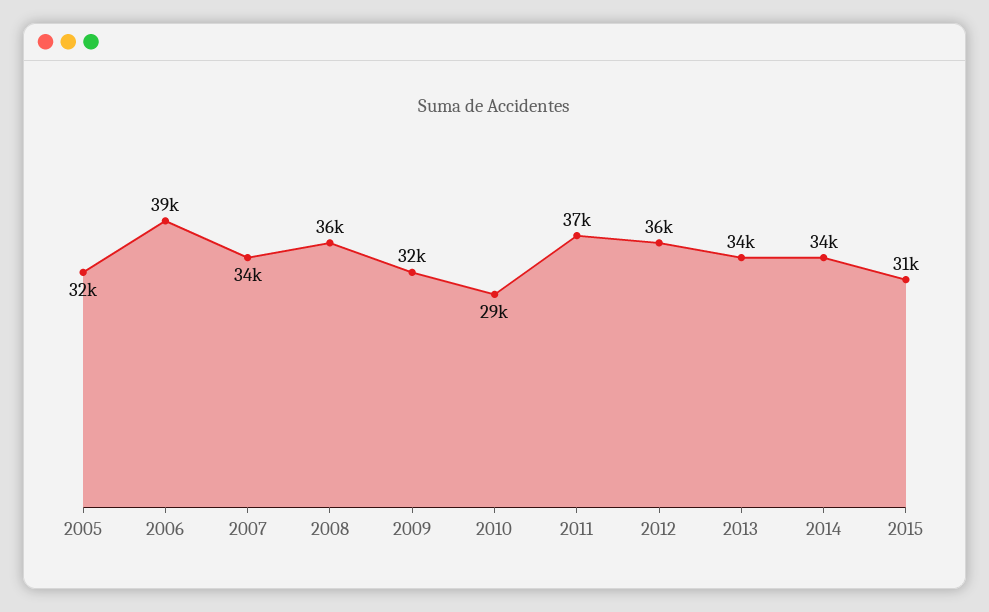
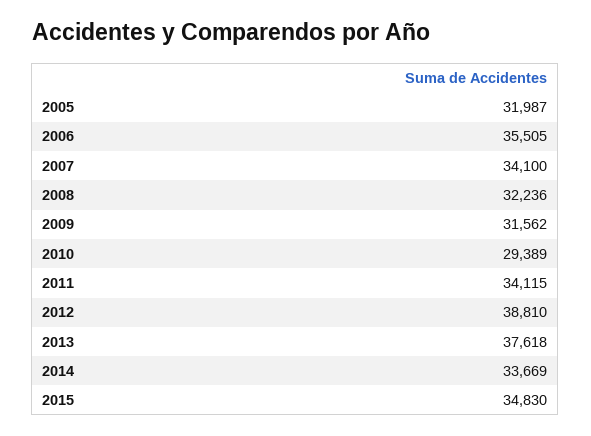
2006: 39000 -> 35505
2008: 36000 -> 32236
2011: 37000 -> 34115
2012: 36000 -> 38810
2013: 34000 -> 37618
2015: 31000 -> 34830

